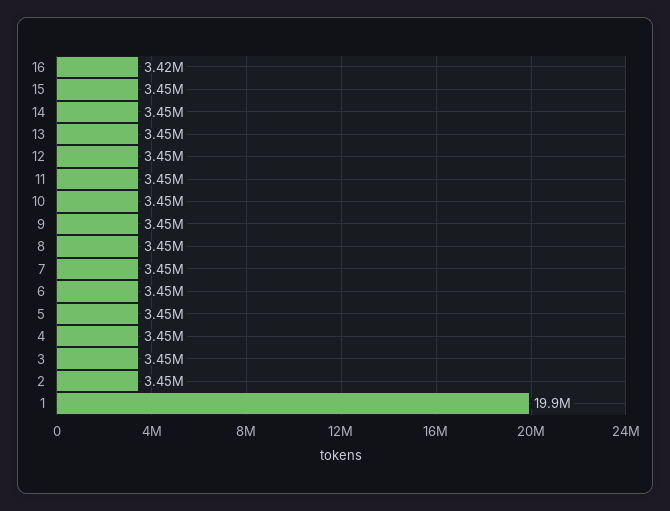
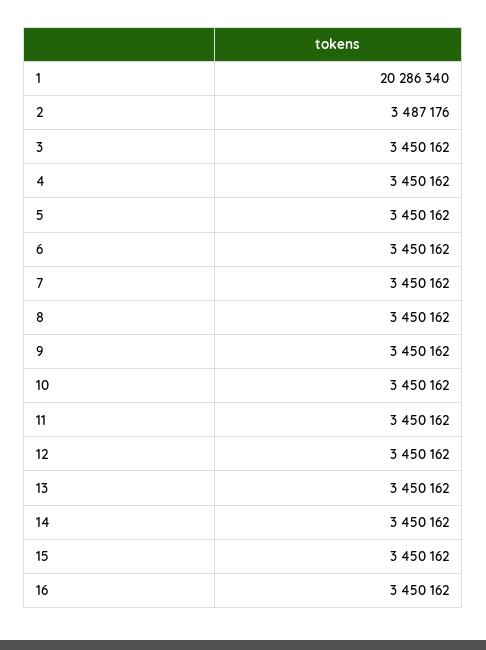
16: 3420000 -> 3450162
2: 3450000 -> 3487176
1: 19900000 -> 20286340

